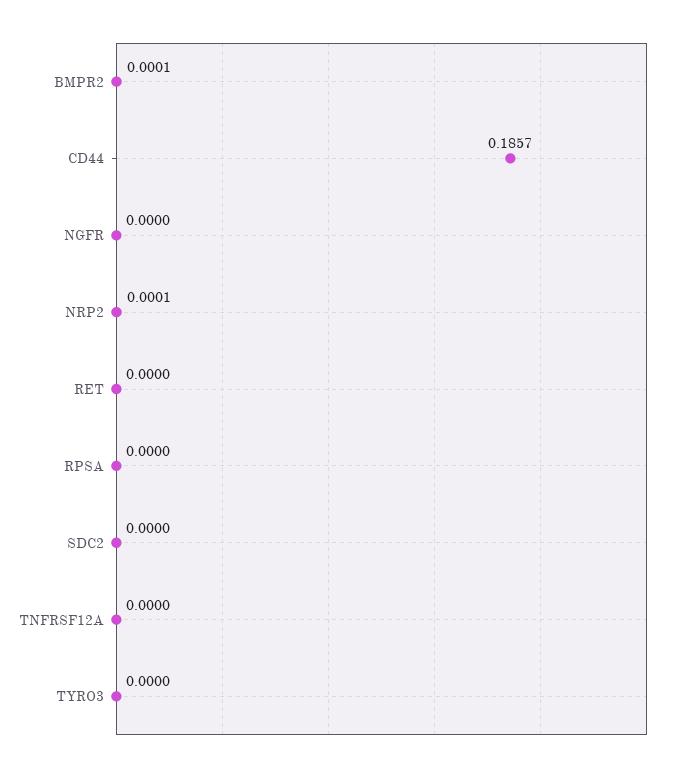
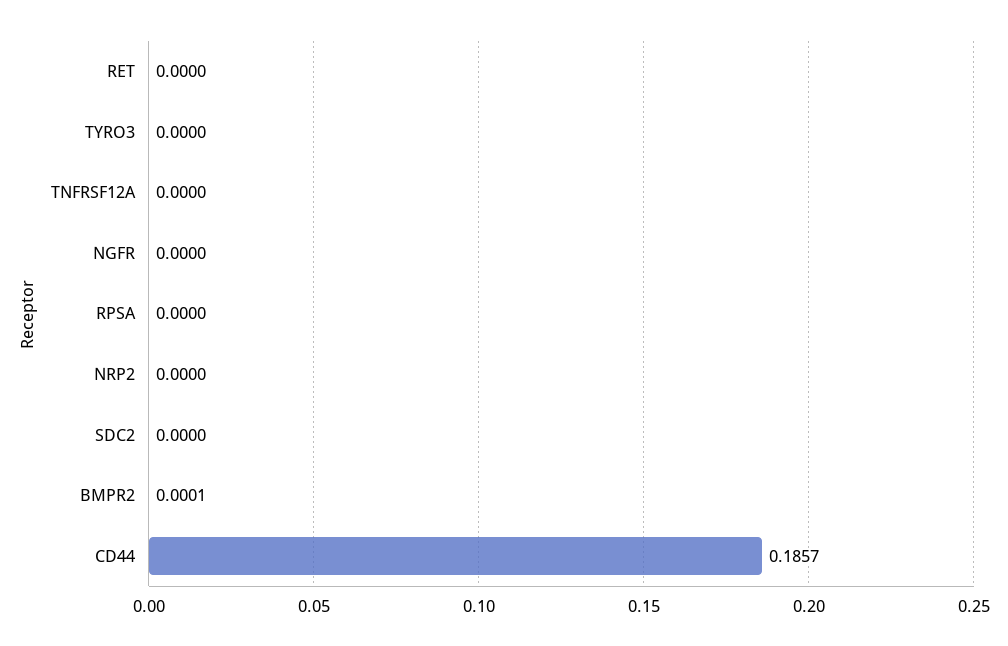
NRP2: 0.0001 -> 0

